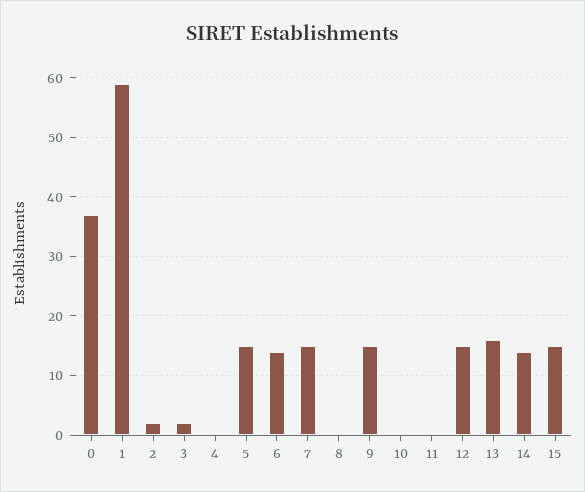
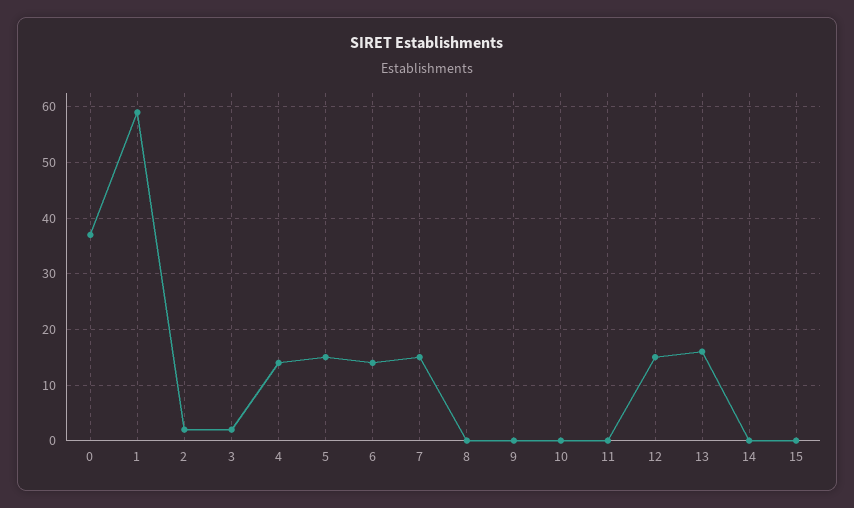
4: 0 -> 15
9: 15 -> 0
14: 15 -> 0
15: 15 -> 0

